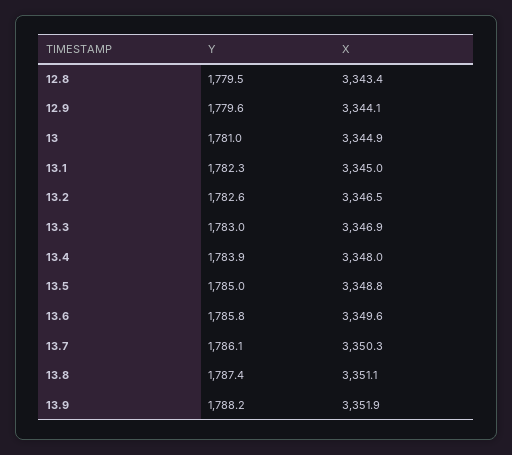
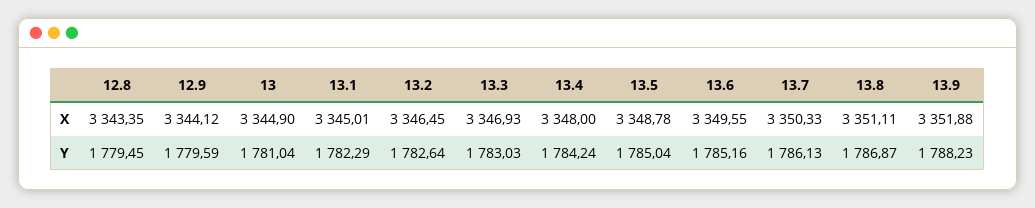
Y, 13.4: 1783.9 -> 1784.24
Y, 13.6: 1785.8 -> 1785.16
Y, 13.8: 1787.4 -> 1786.87

